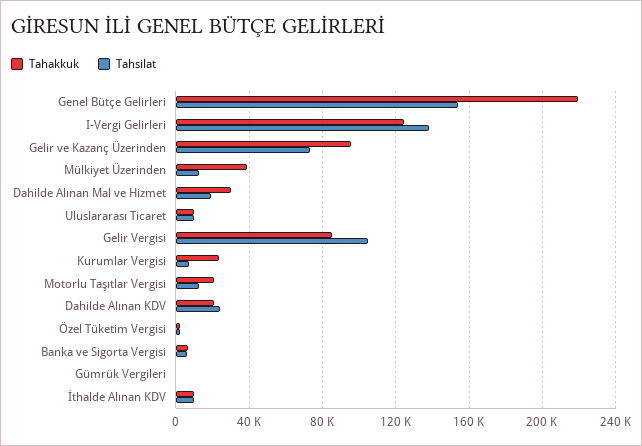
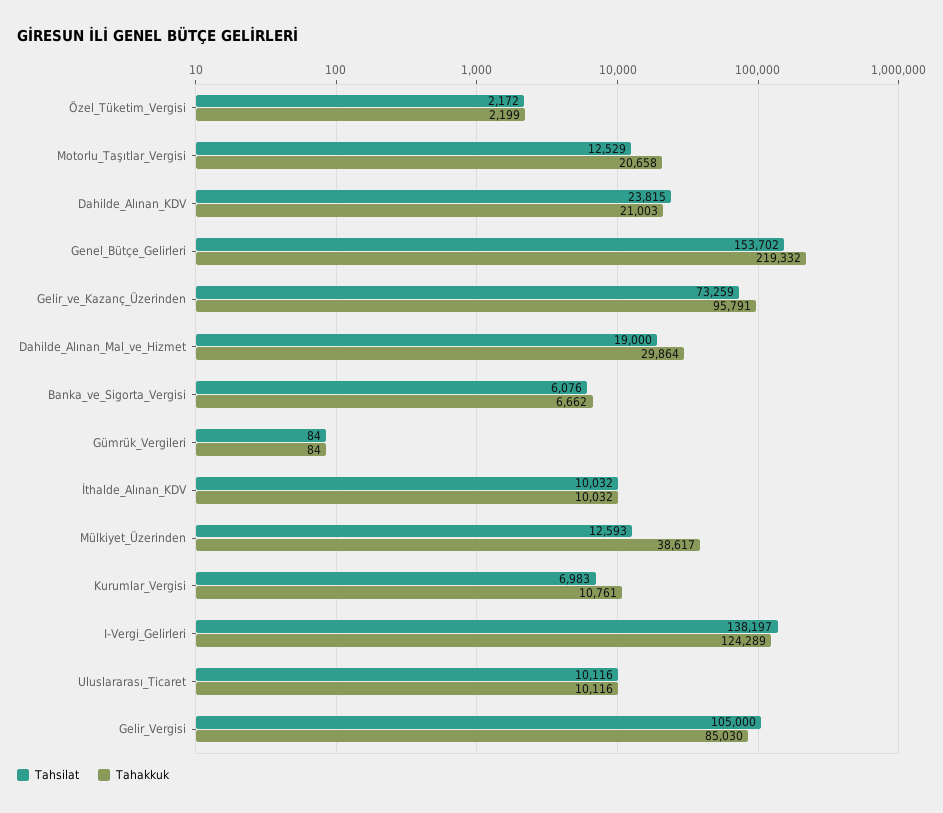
Tahakkuk, Kurumlar Vergisi: 25000 -> 10761

